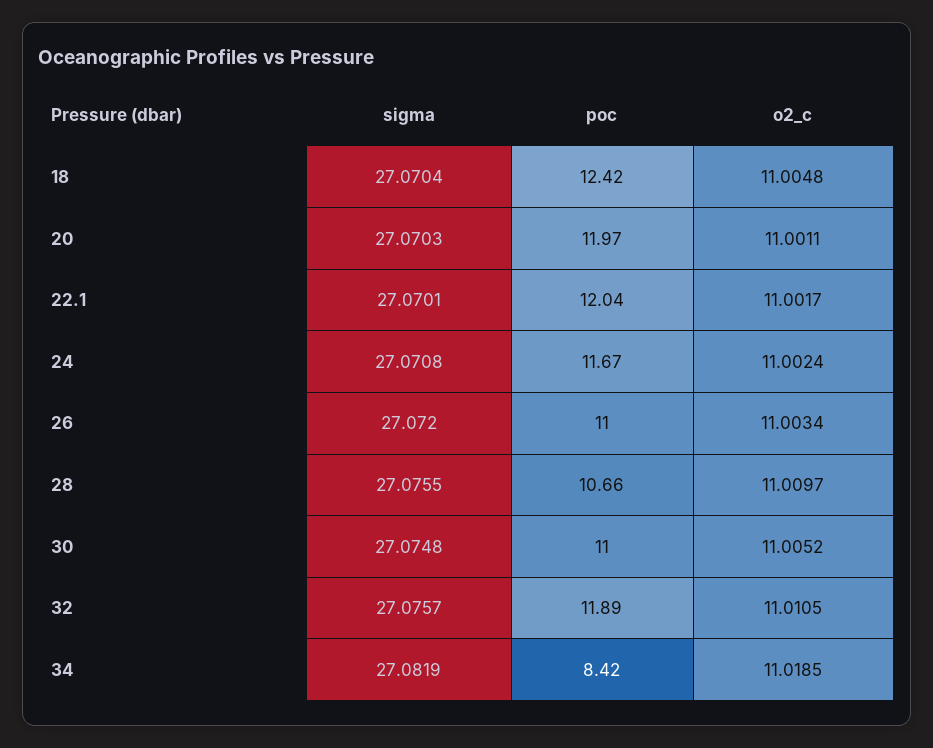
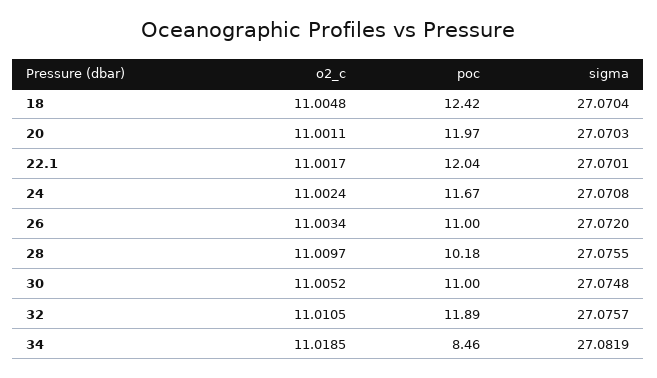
poc, 28: 10.66 -> 10.18
poc, 34: 8.42 -> 8.46

